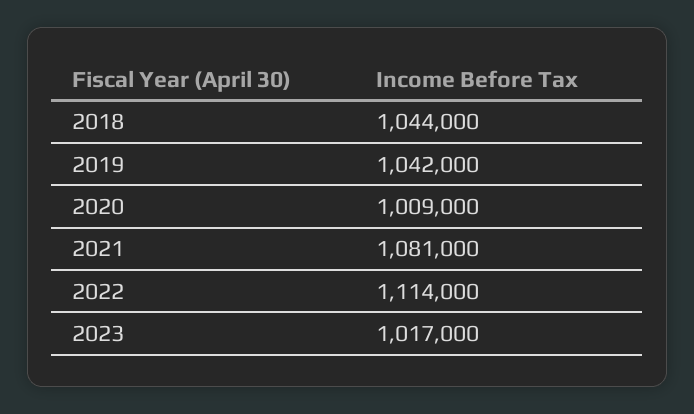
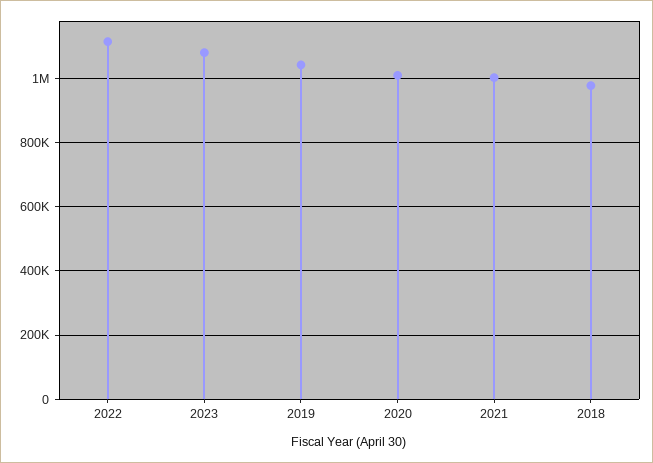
2018: 1044000 -> 980000
2021: 1081000 -> 1000000
2023: 1017000 -> 1080000

